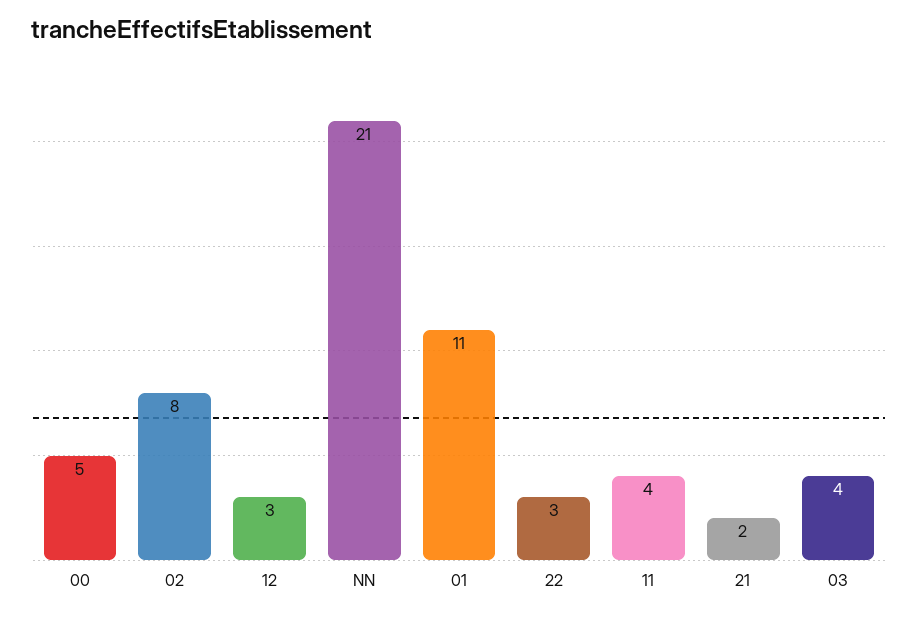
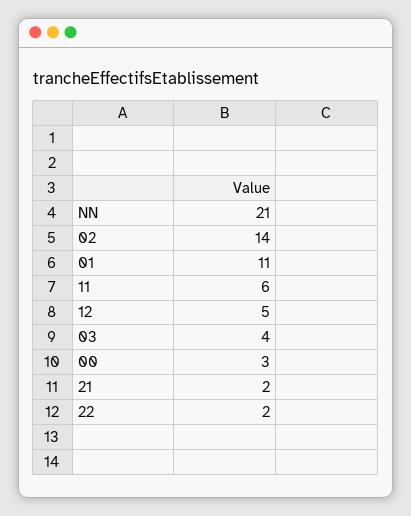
00: 5 -> 3
02: 8 -> 14
12: 3 -> 5
22: 3 -> 2
11: 4 -> 6

